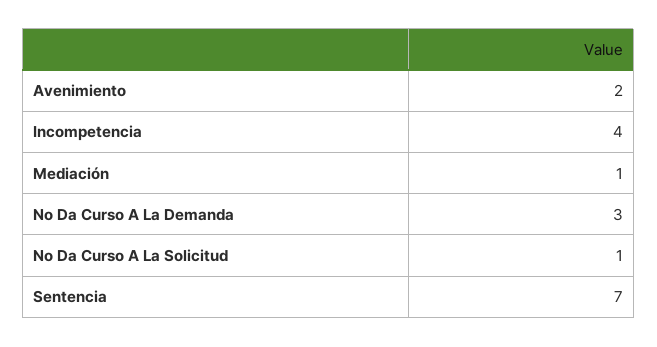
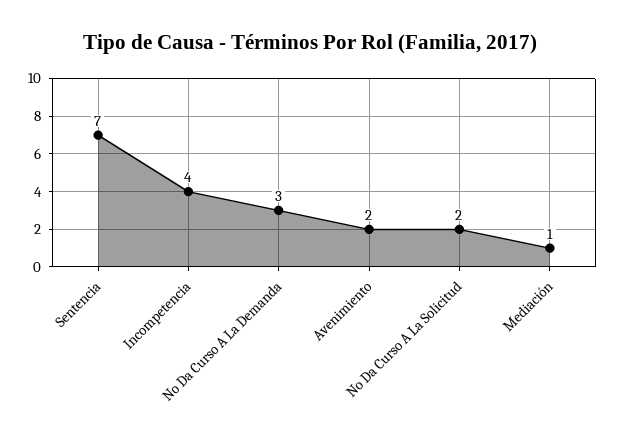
No Da Curso A La Solicitud: 1 -> 2

